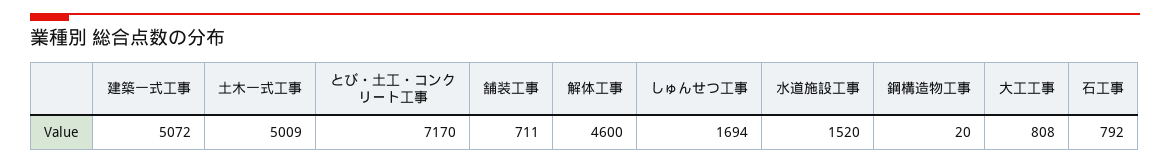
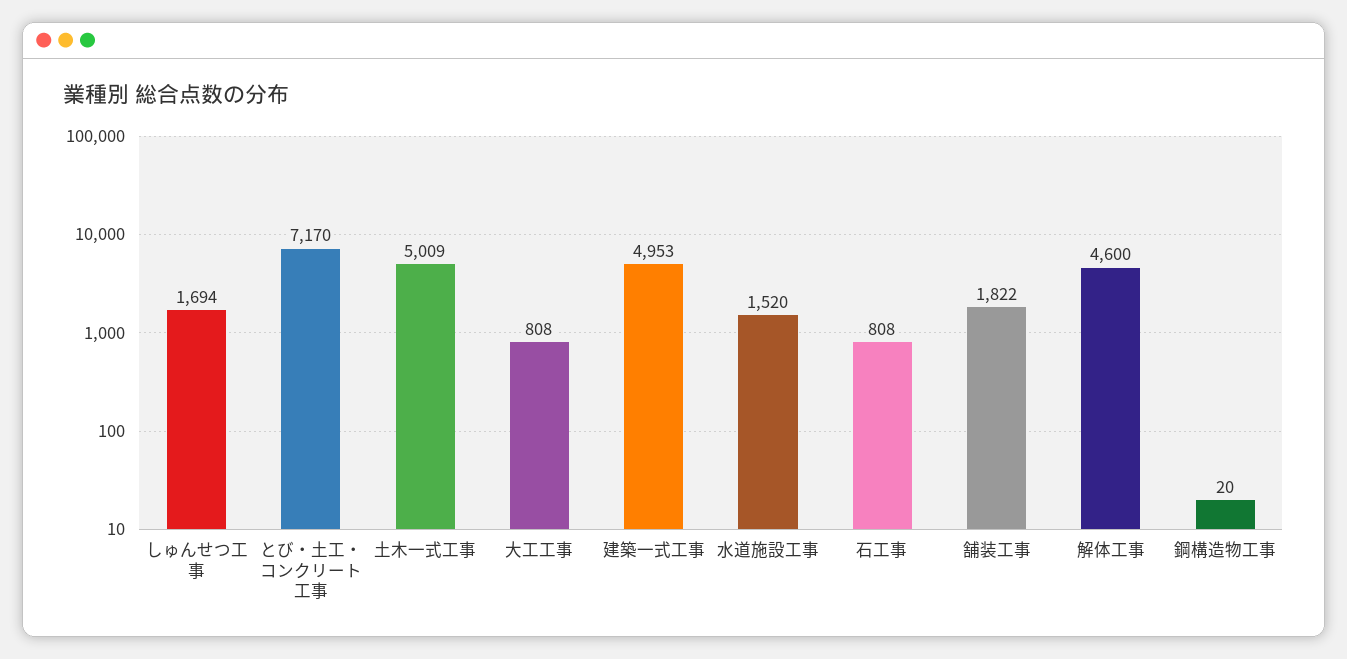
建築一式工事: 5072 -> 4953
舗装工事: 711 -> 1822
石工事: 792 -> 808

